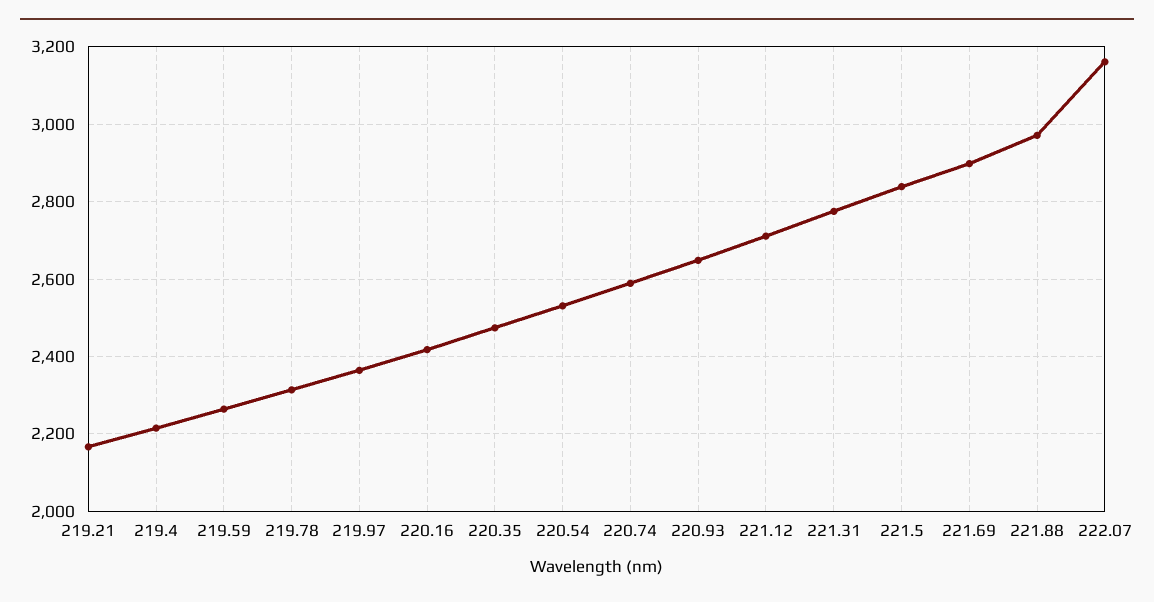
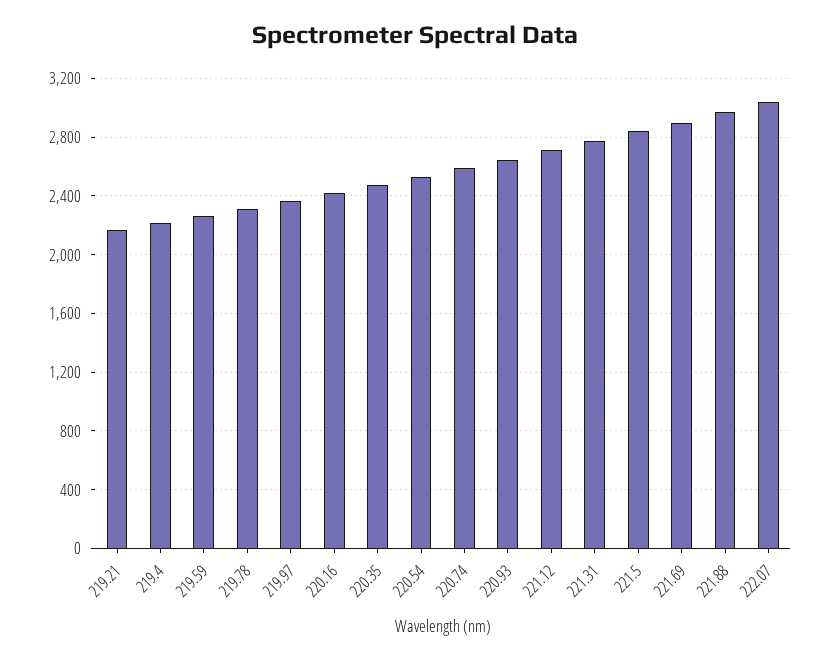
222.07: 3160 -> 3050

